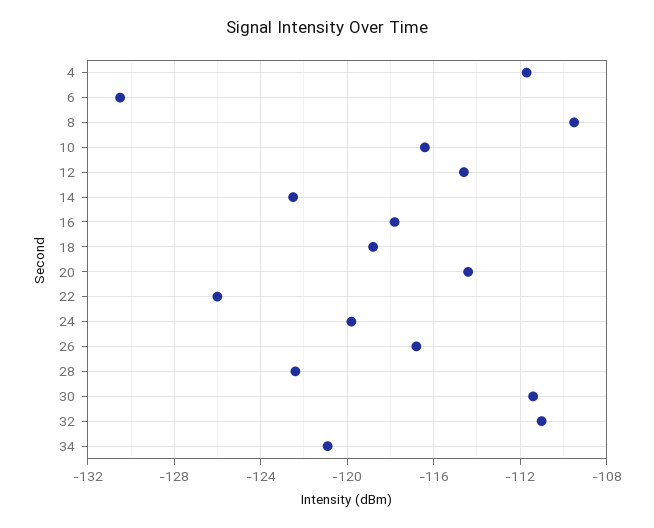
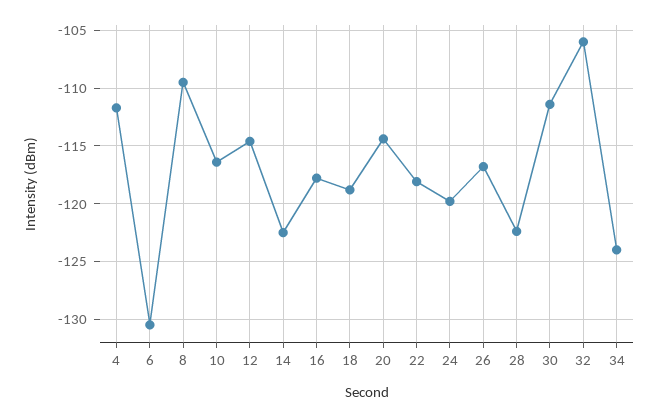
22: -126 -> -118
32: -111 -> -106
34: -121 -> -124

